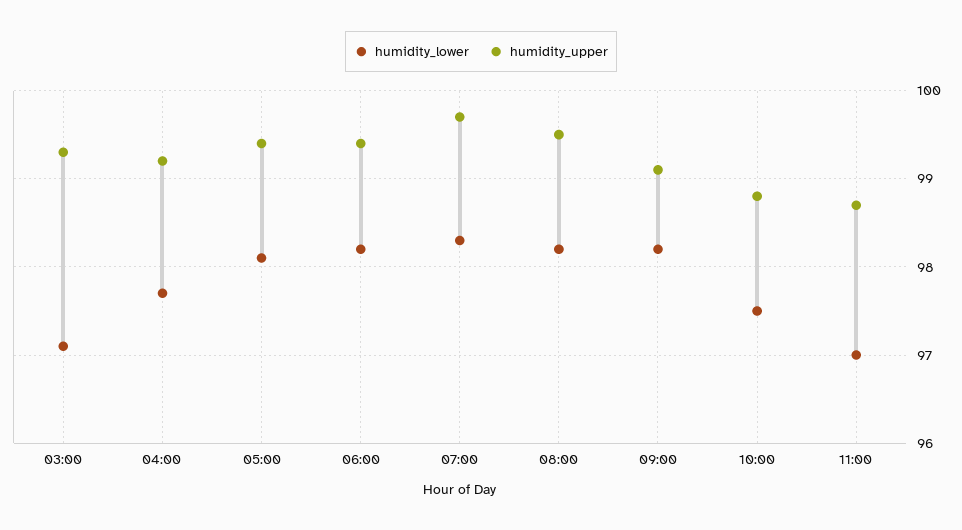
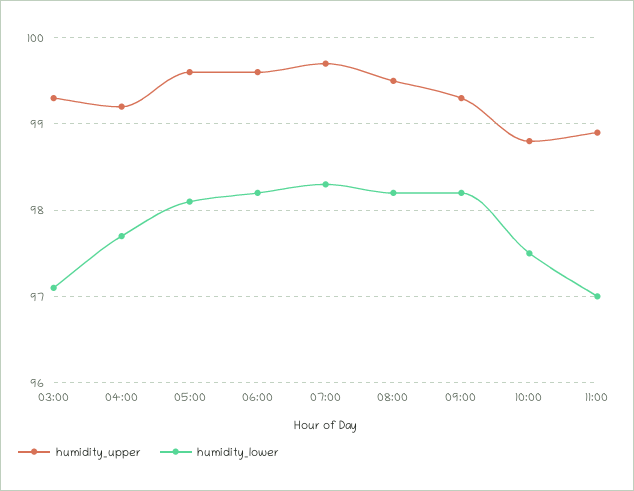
humidity_upper, 05:00: 99.4 -> 99.6
humidity_upper, 06:00: 99.4 -> 99.6
humidity_upper, 09:00: 99.1 -> 99.3
humidity_upper, 11:00: 98.7 -> 98.9

